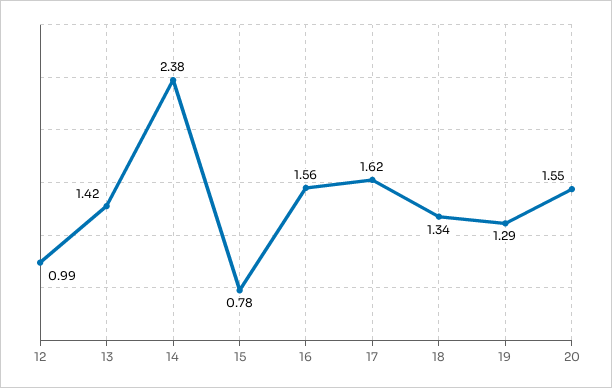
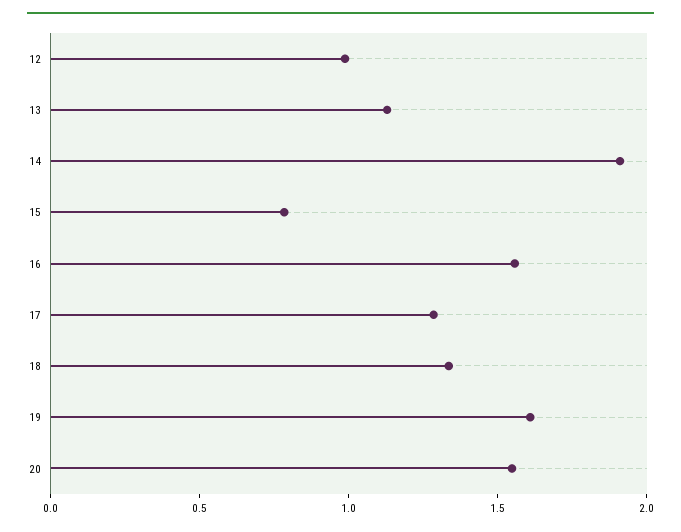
13: 1.42 -> 1.1
14: 2.38 -> 1.9
17: 1.62 -> 1.3
19: 1.29 -> 1.6

